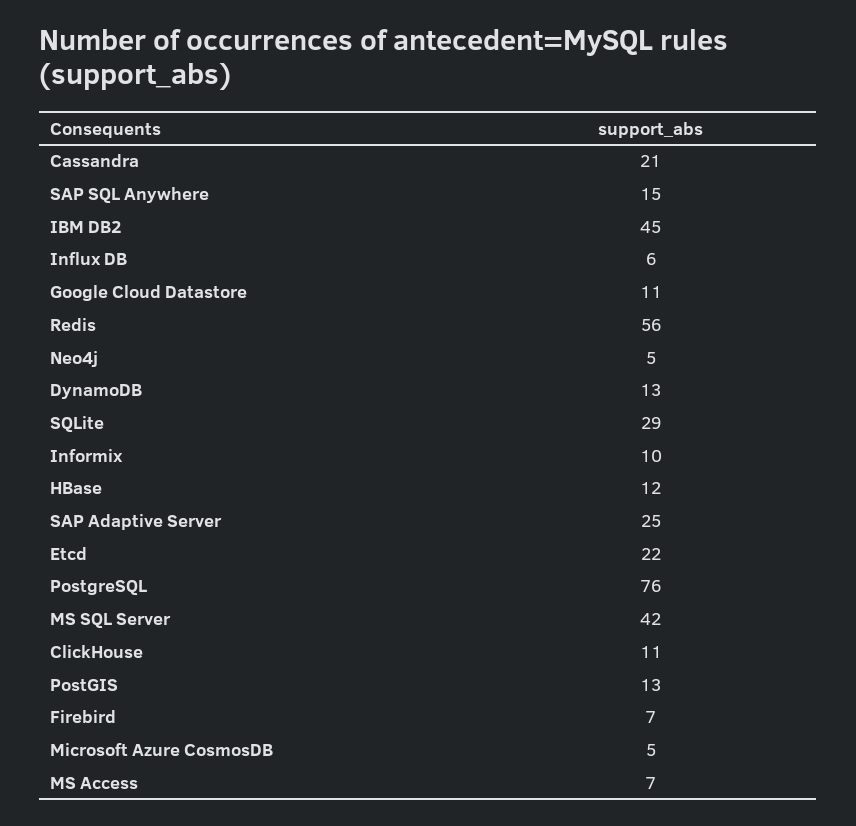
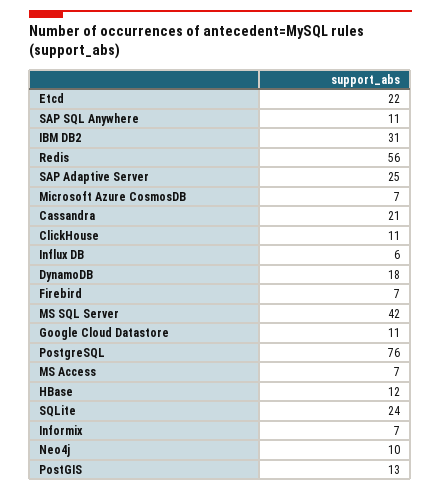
SAP SQL Anywhere: 15 -> 11
IBM DB2: 45 -> 31
Neo4j: 5 -> 10
DynamoDB: 13 -> 18
SQLite: 29 -> 24
Informix: 10 -> 7
Microsoft Azure CosmosDB: 5 -> 7

